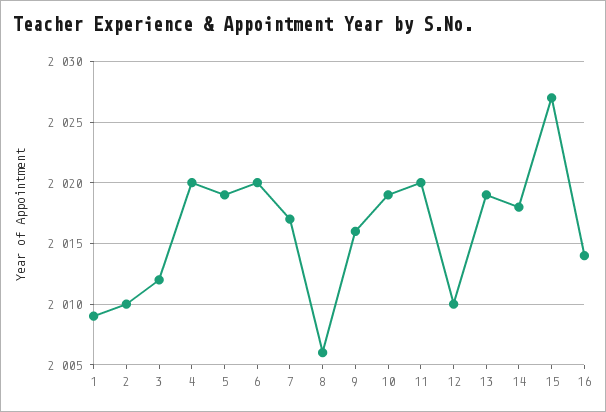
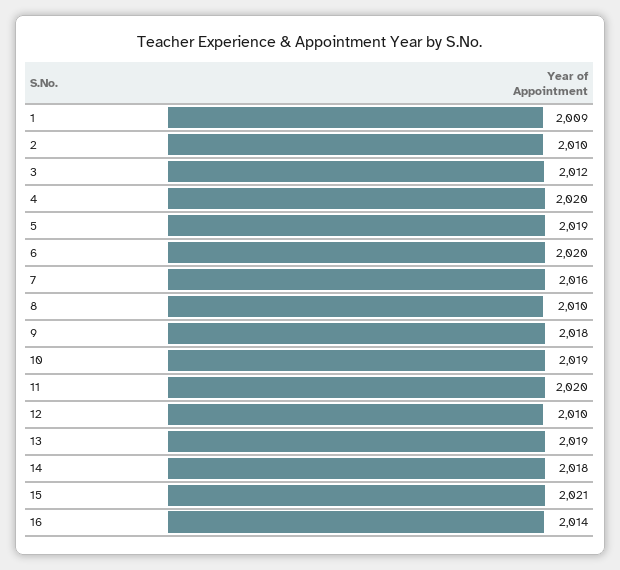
7: 2017 -> 2016
8: 2006 -> 2010
9: 2016 -> 2018
15: 2027 -> 2021

